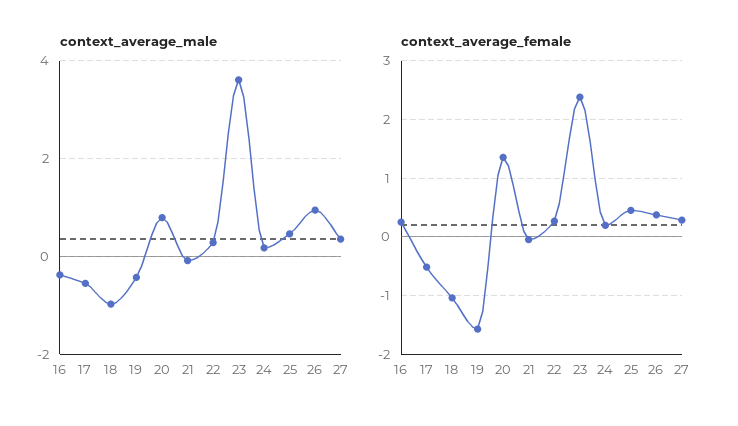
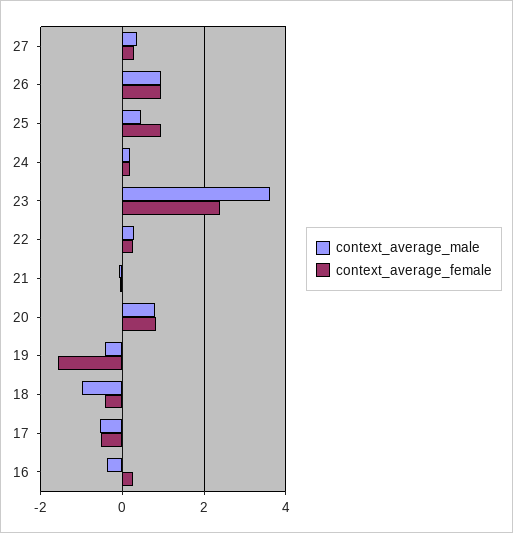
context_average_female, 18: -1 -> -0.4
context_average_female, 20: 1.4 -> 0.8
context_average_female, 25: 0.4 -> 1
context_average_female, 26: 0.4 -> 1

